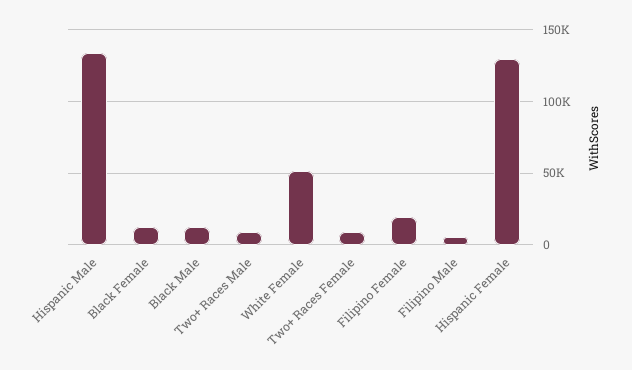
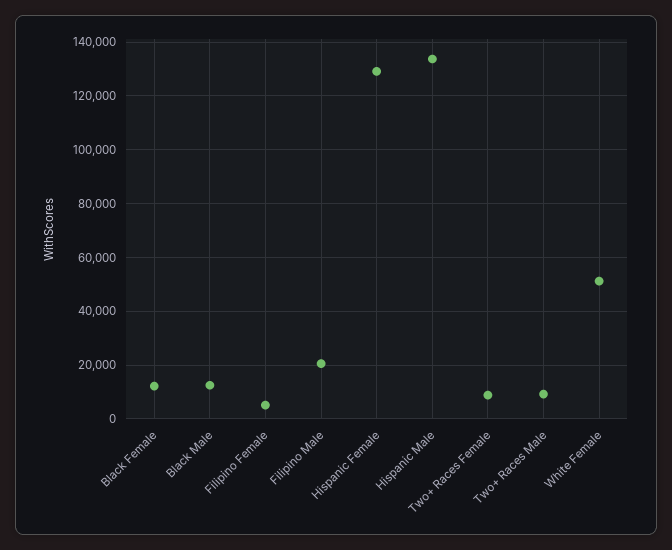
Filipino Female: 20000 -> 5000
Filipino Male: 5000 -> 20000

